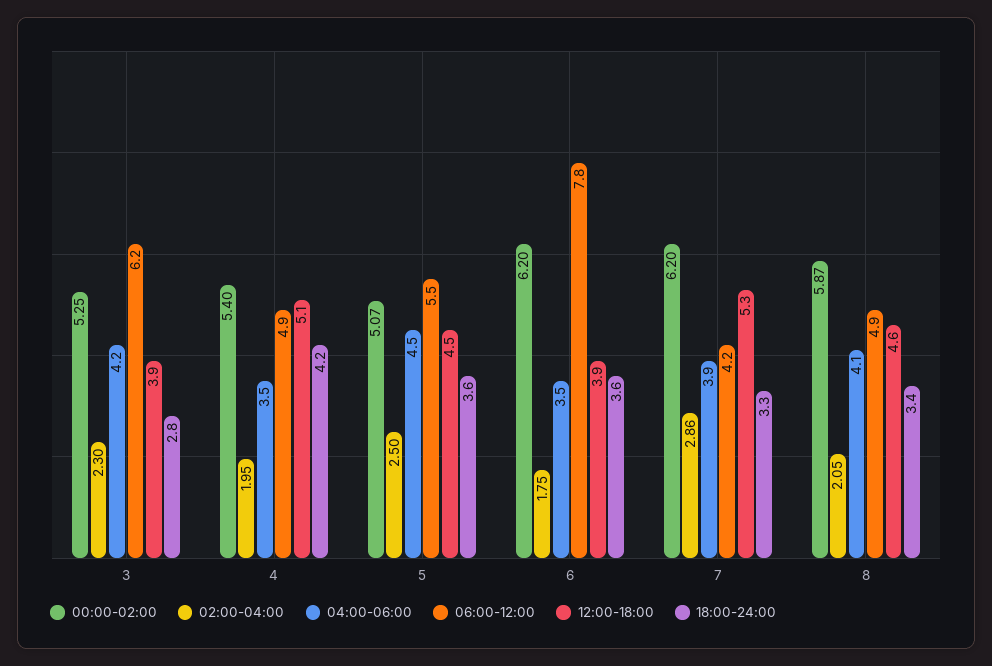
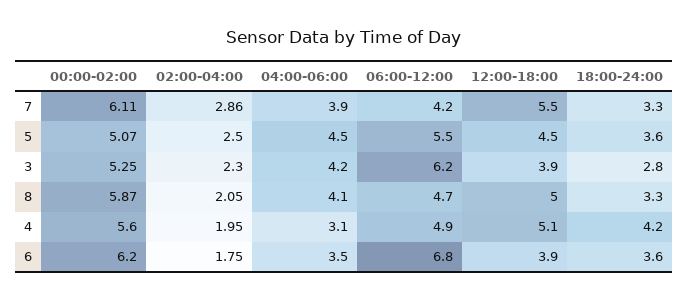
00:00-02:00, 4: 5.4 -> 5.6
04:00-06:00, 4: 3.5 -> 3.1
06:00-12:00, 6: 7.8 -> 6.8
00:00-02:00, 7: 6.2 -> 6.11
12:00-18:00, 7: 5.3 -> 5.5
06:00-12:00, 8: 4.9 -> 4.7
12:00-18:00, 8: 4.6 -> 5
18:00-24:00, 8: 3.4 -> 3.3

